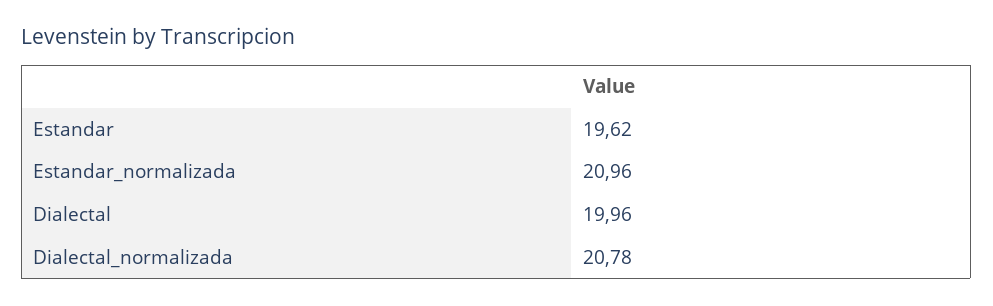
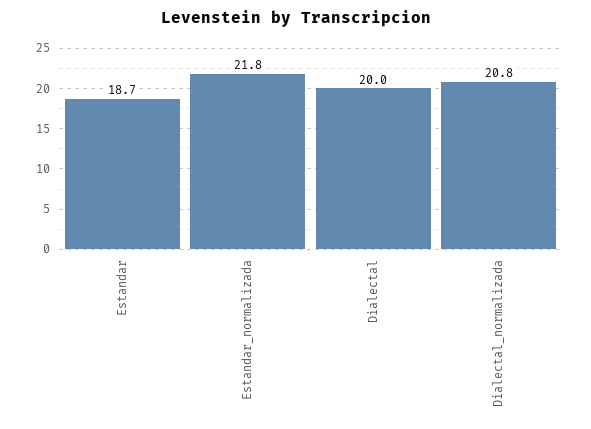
Estandar: 19.62 -> 18.7
Estandar_normalizada: 20.96 -> 21.8

